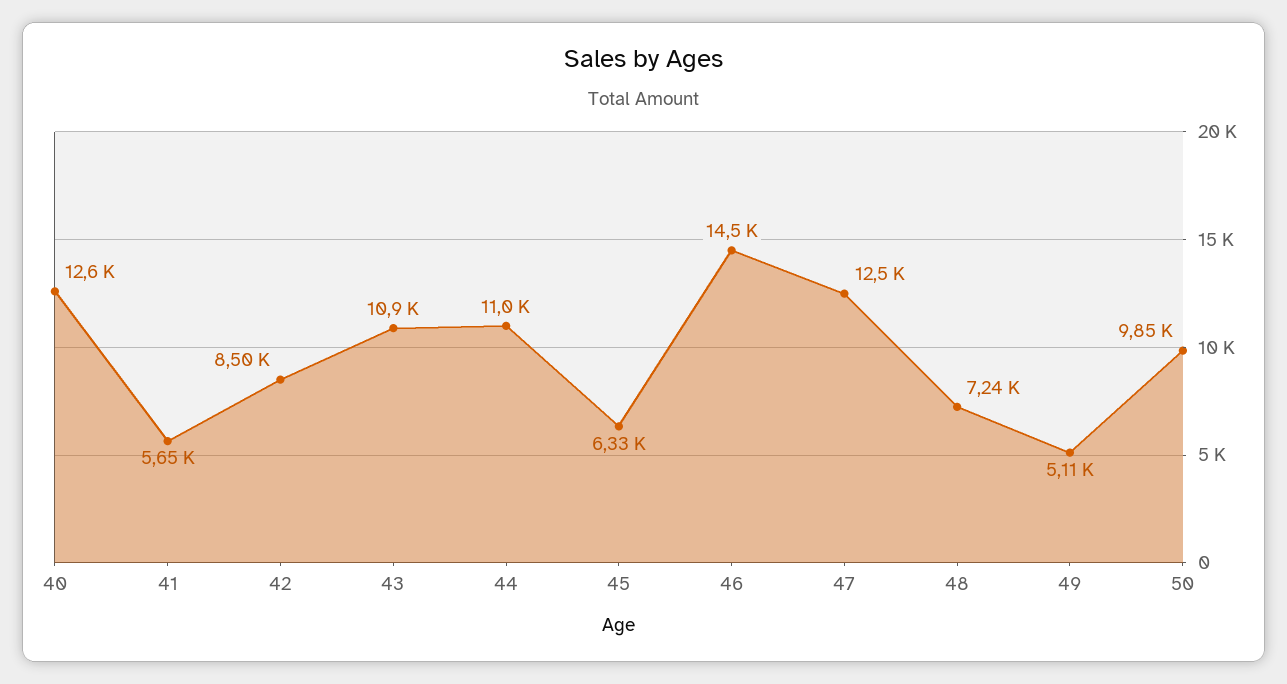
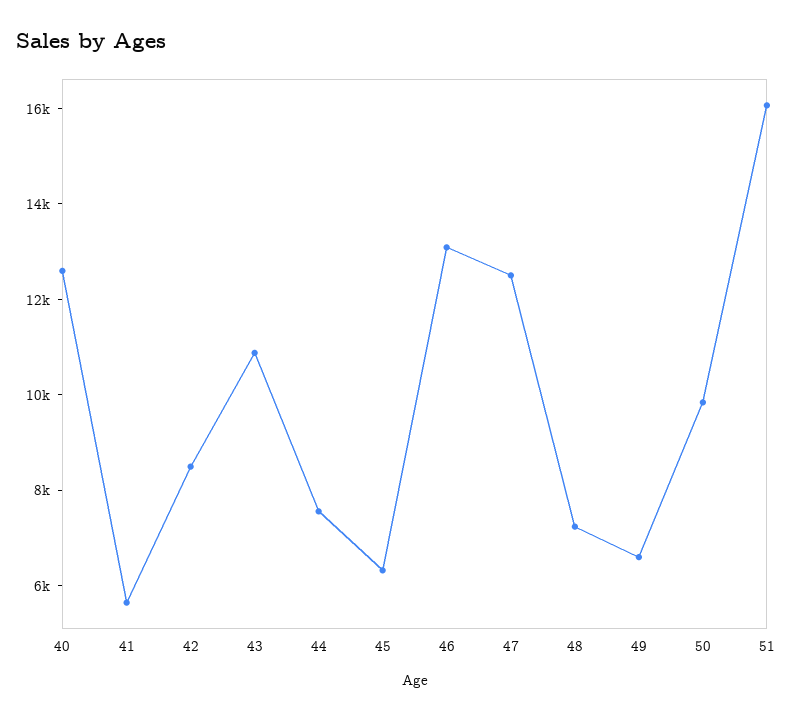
44: 11000 -> 7500
46: 14500 -> 13000
49: 5110 -> 6500
51: none -> 16000

